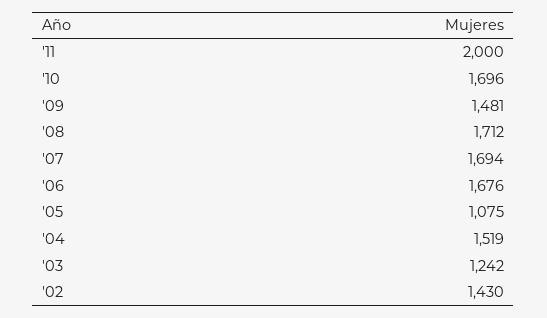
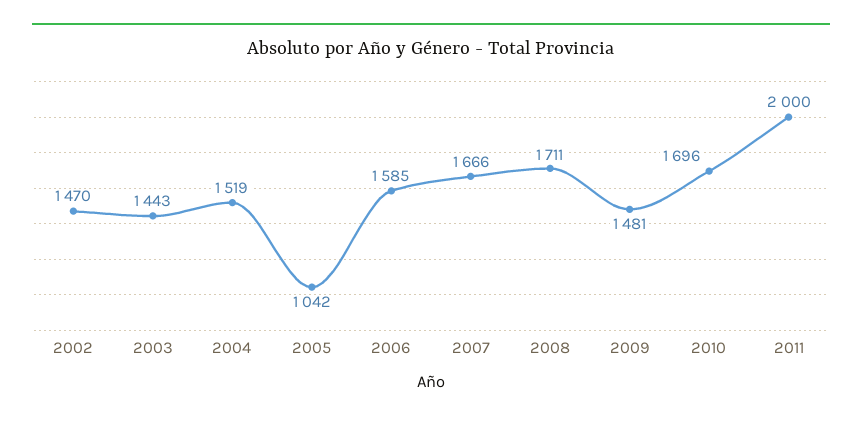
'08: 1712 -> 1711
'07: 1694 -> 1666
'06: 1676 -> 1585
'05: 1075 -> 1042
'03: 1242 -> 1443
'02: 1430 -> 1470

